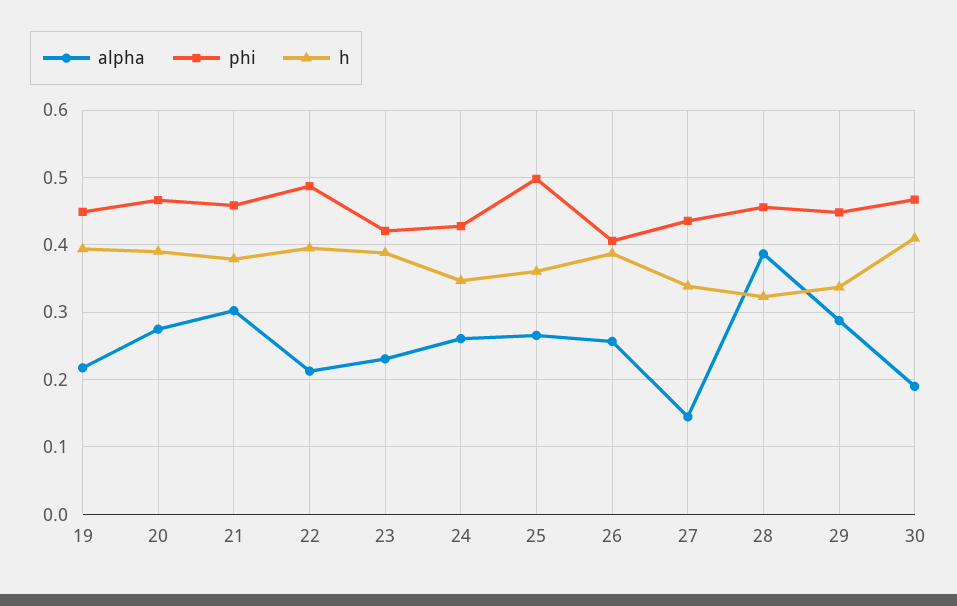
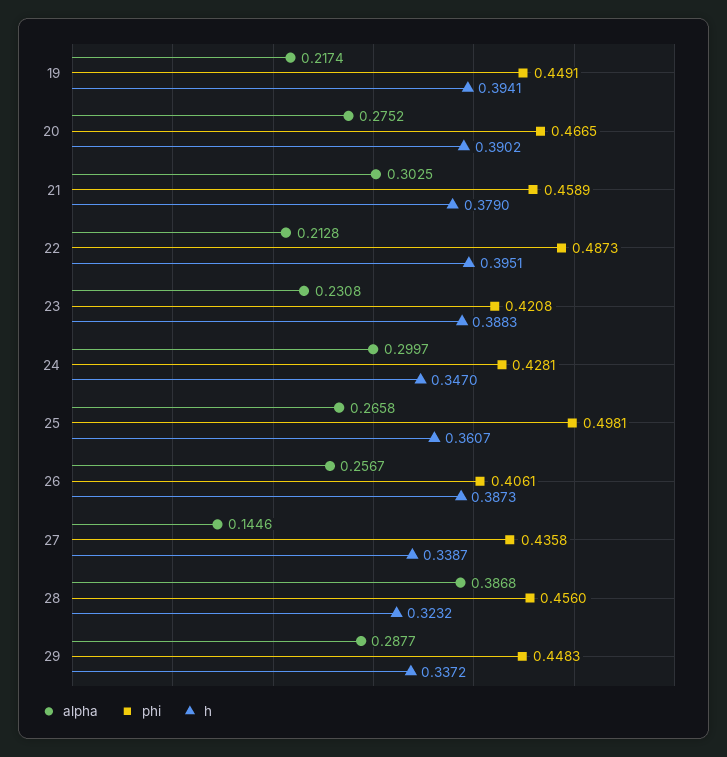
alpha, 24: 0.26 -> 0.2997
alpha, 30: 0.19 -> none
phi, 30: 0.47 -> none
h, 30: 0.41 -> none

